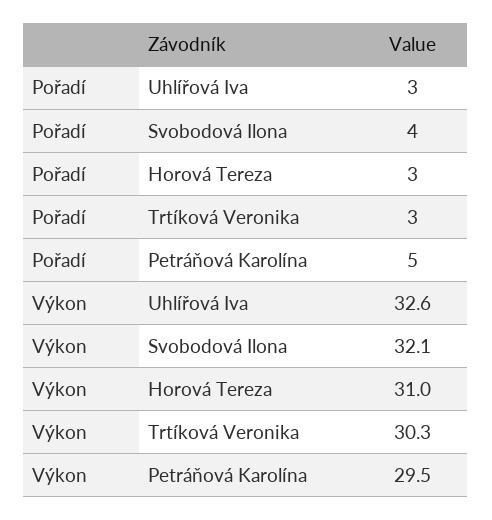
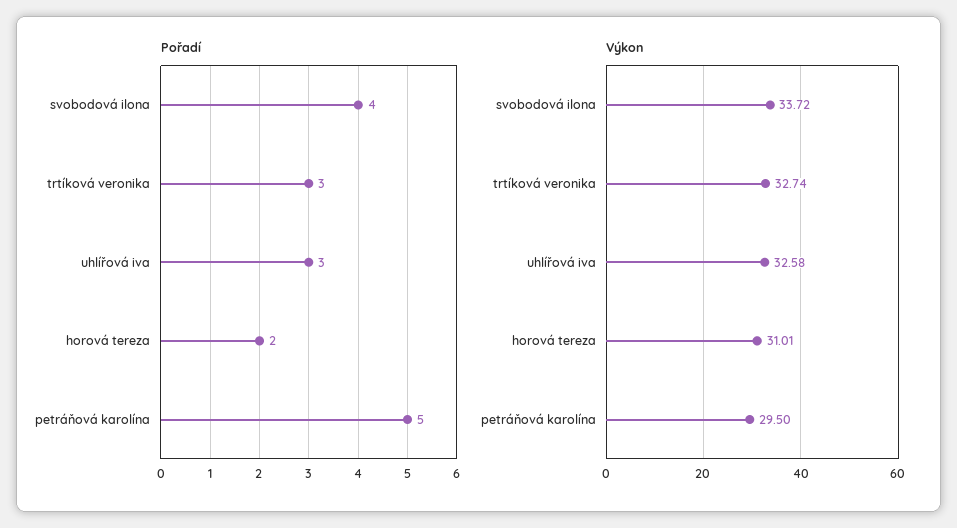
Pořadí, Horová Tereza: 3 -> 2
Výkon, Svobodová Ilona: 32.1 -> 33.72
Výkon, Trtíková Veronika: 30.3 -> 32.74

